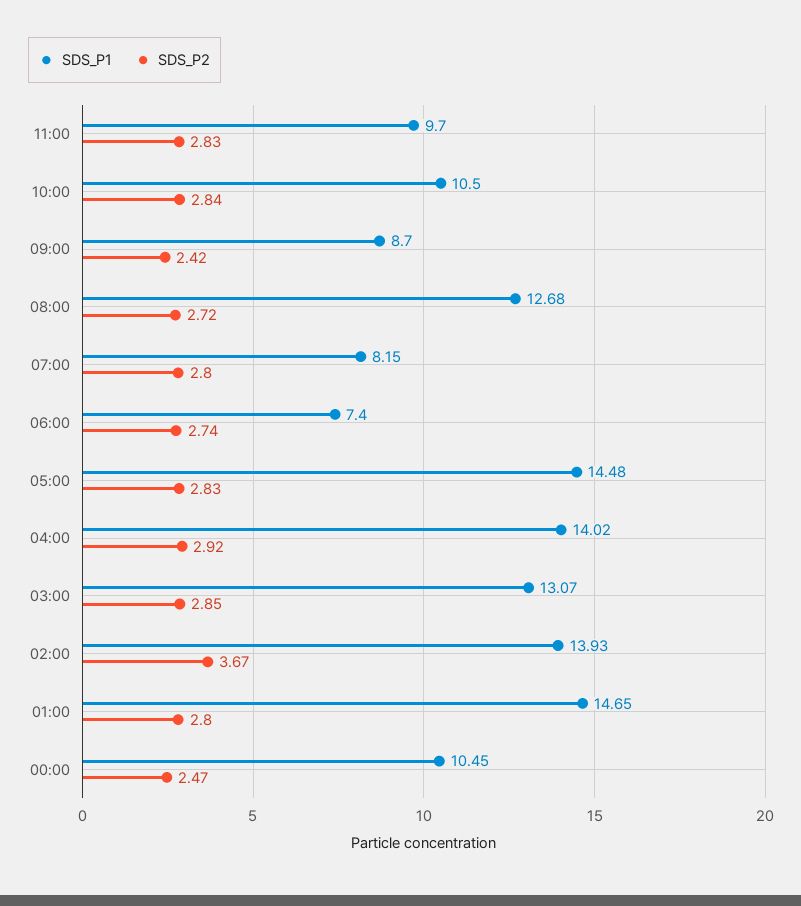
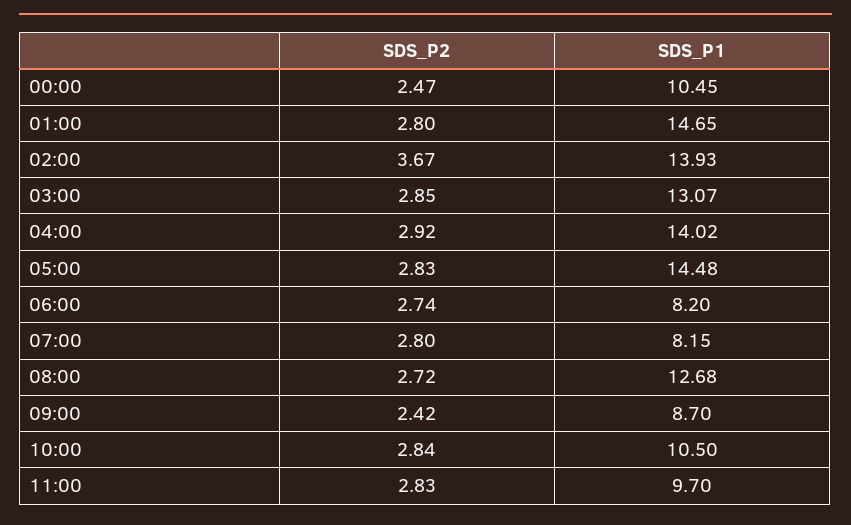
SDS_P1, 06:00: 7.4 -> 8.2

